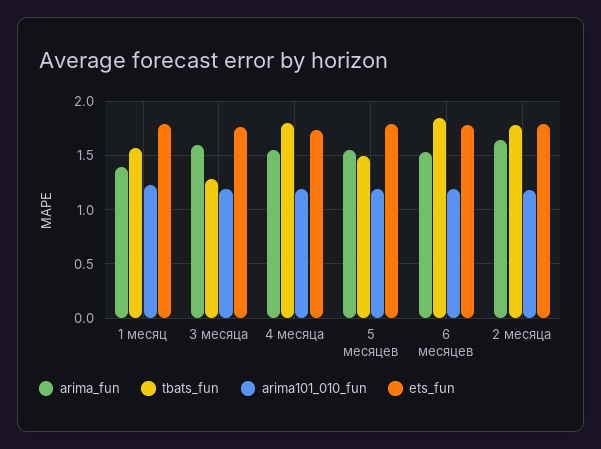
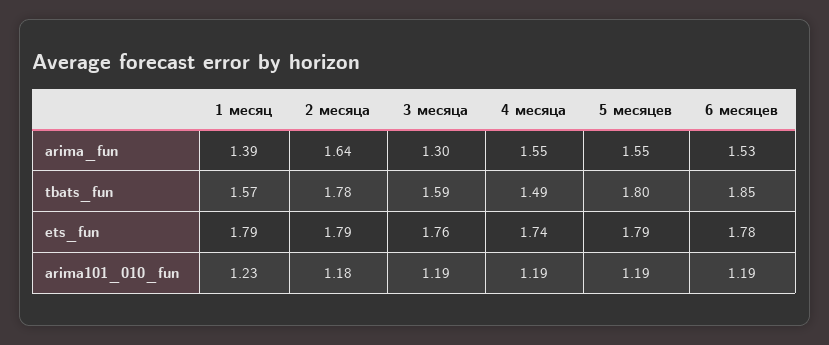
arima_fun, 3 месяца: 1.6 -> 1.3
tbats_fun, 3 месяца: 1.3 -> 1.59
tbats_fun, 4 месяца: 1.8 -> 1.49
tbats_fun, 5 месяцев: 1.5 -> 1.8

